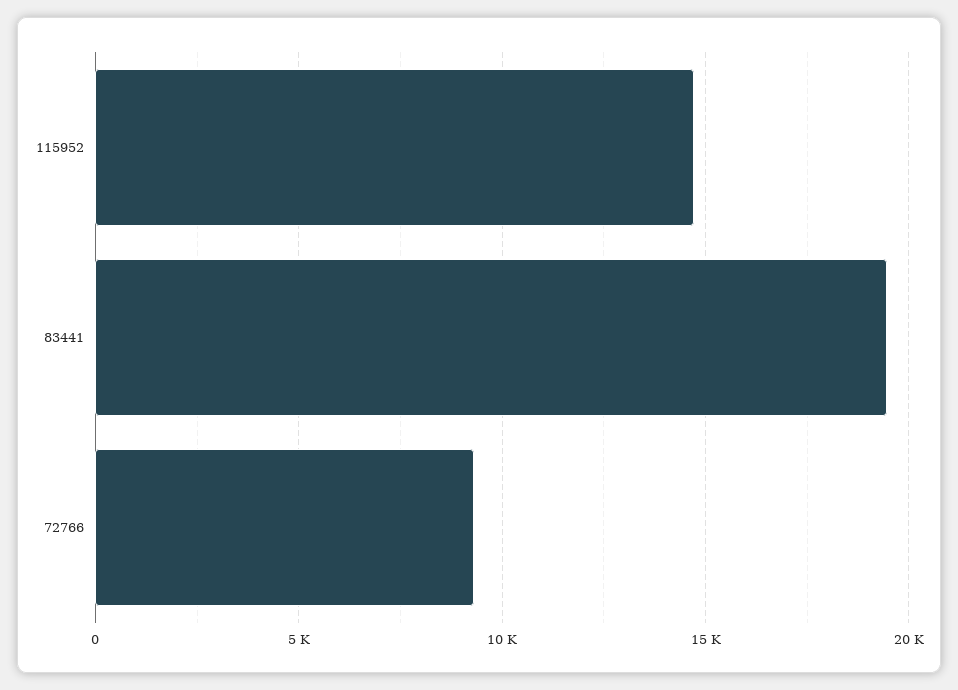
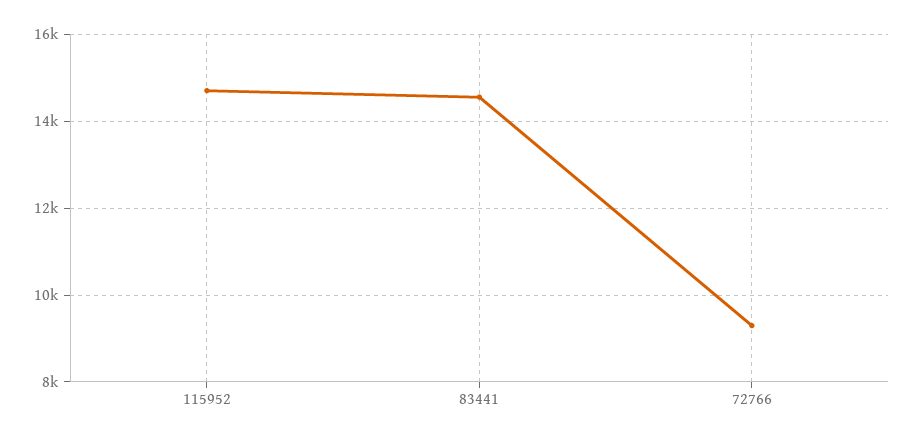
83441: 19500 -> 14600

